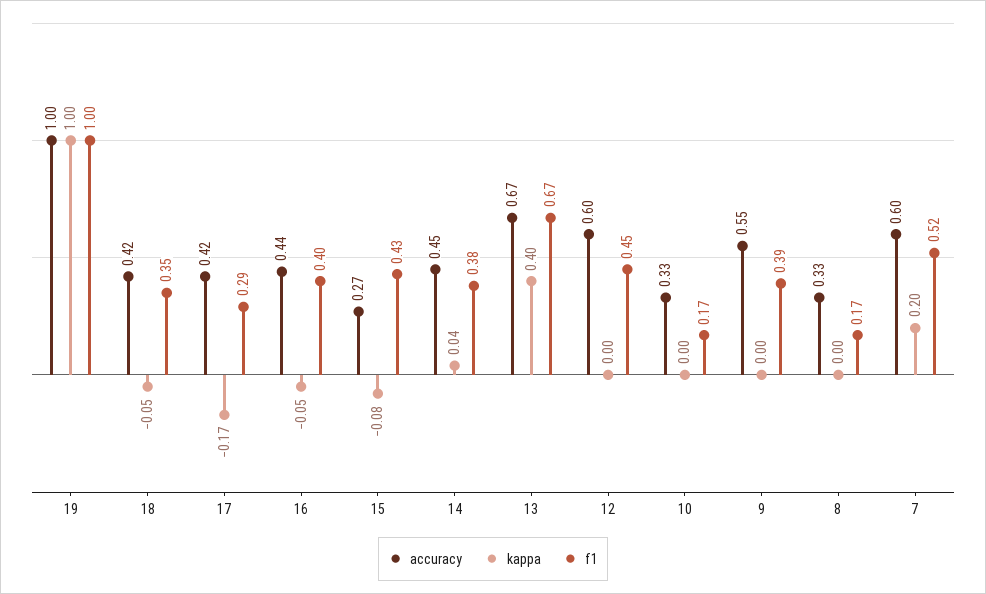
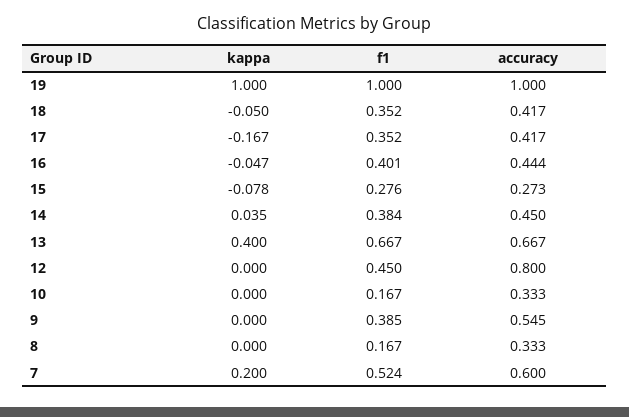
f1, 17: 0.29 -> 0.352
f1, 15: 0.43 -> 0.276
accuracy, 12: 0.6 -> 0.8

